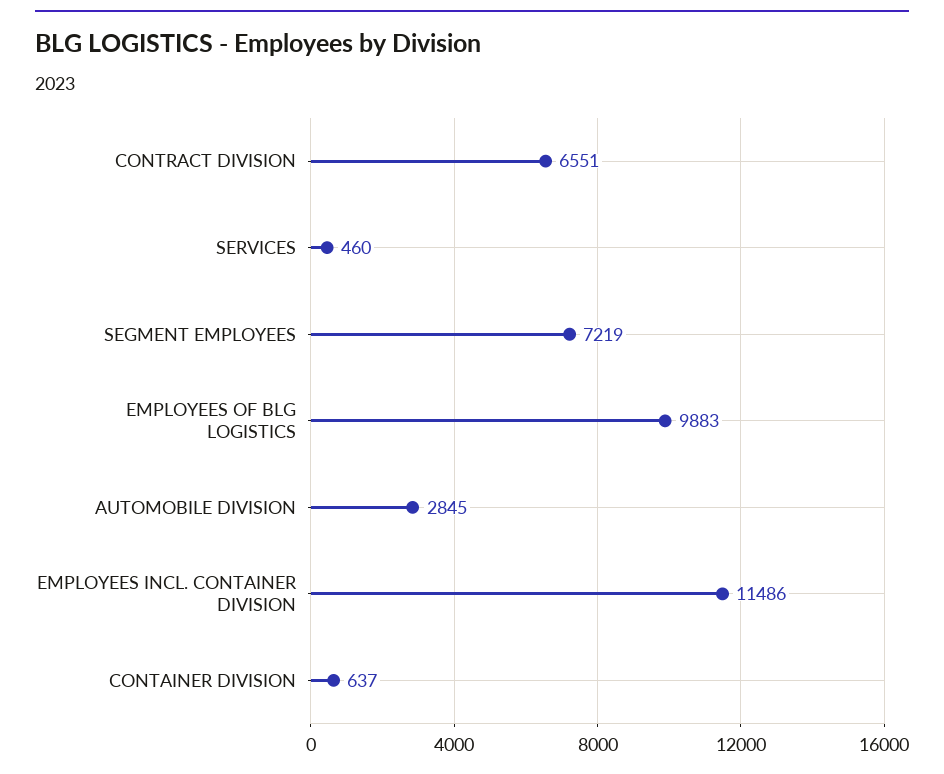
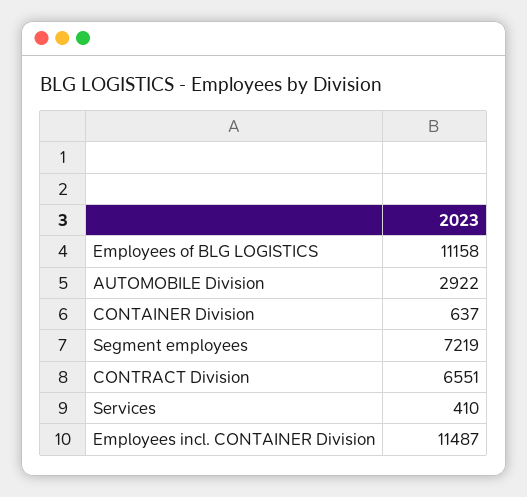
SERVICES: 460 -> 410
EMPLOYEES OF BLG LOGISTICS: 9883 -> 11158
AUTOMOBILE DIVISION: 2845 -> 2922
EMPLOYEES INCL. CONTAINER DIVISION: 11486 -> 11487

